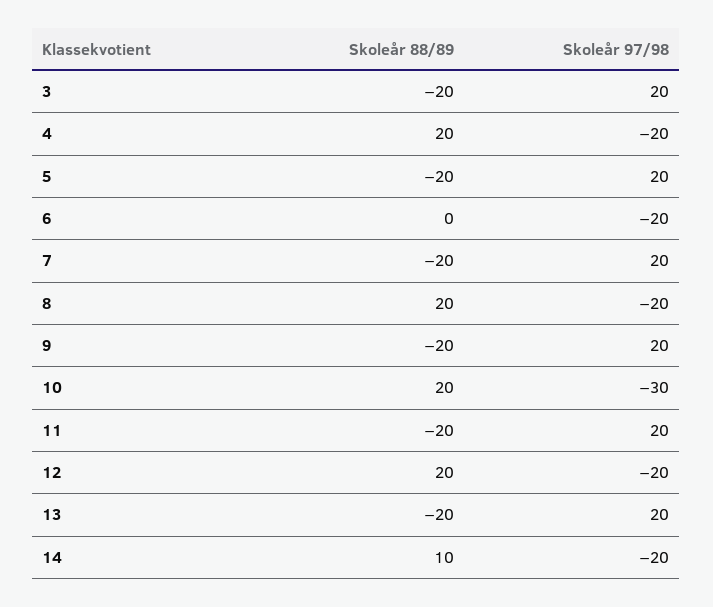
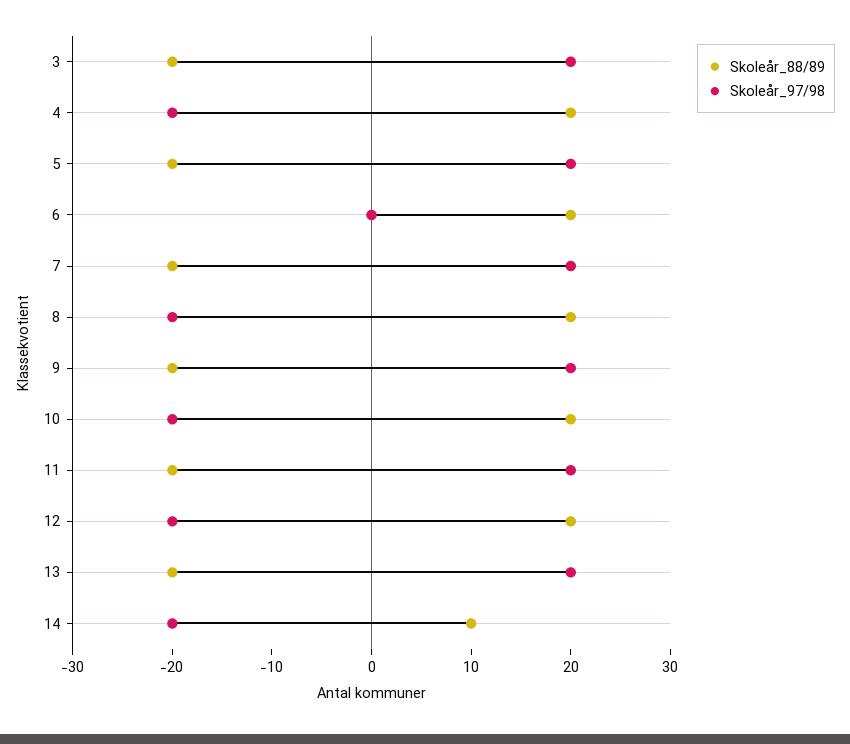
Skoleår 88/89, 6: 0 -> 20
Skoleår 97/98, 6: -20 -> 0
Skoleår 97/98, 10: -30 -> -20

